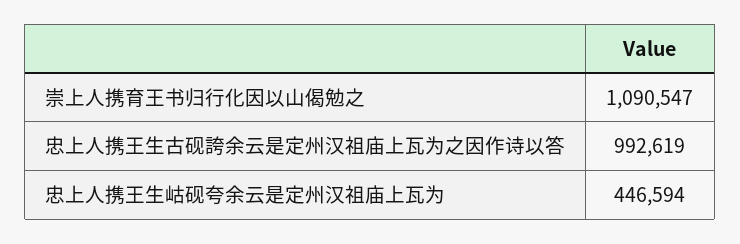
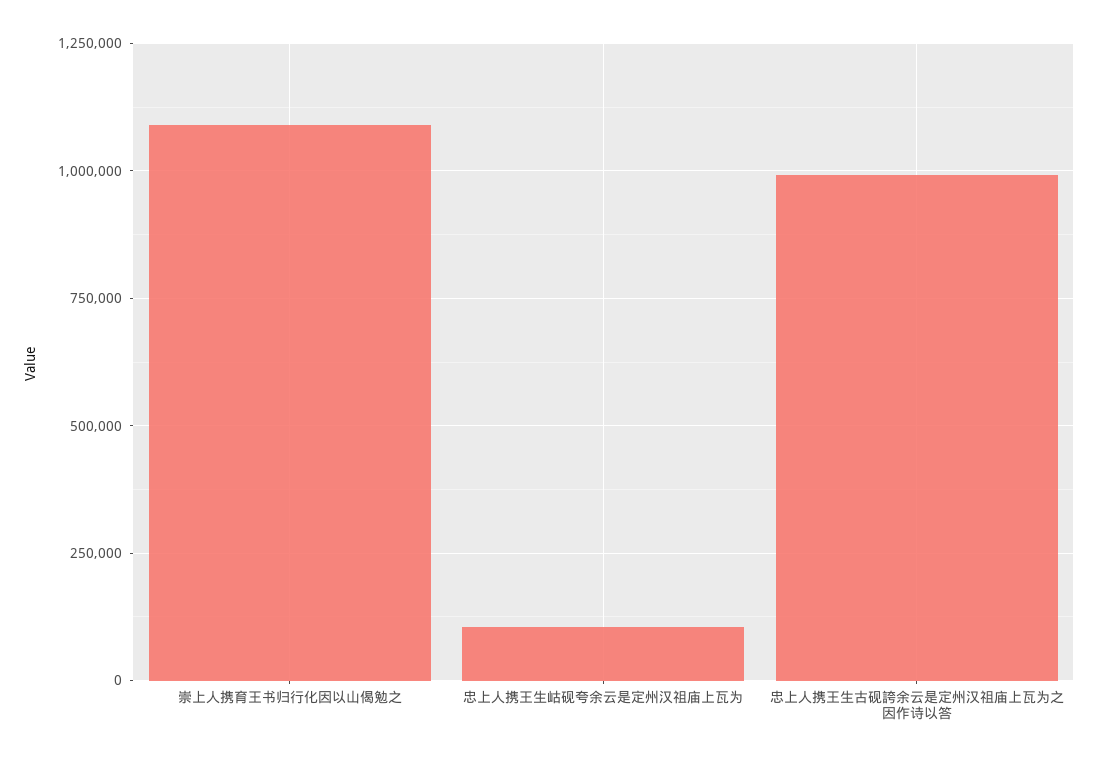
忠上人携王生岵砚夸余云是定州汉祖庙上瓦为: 446594 -> 100000

